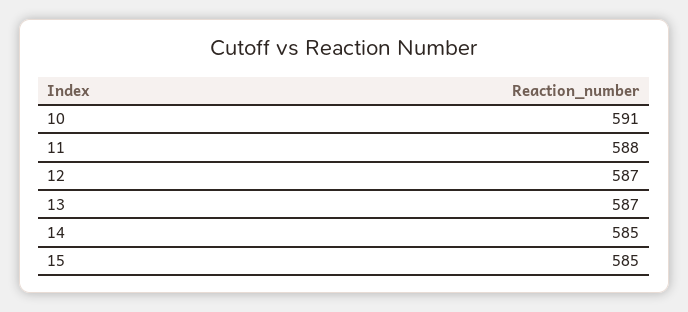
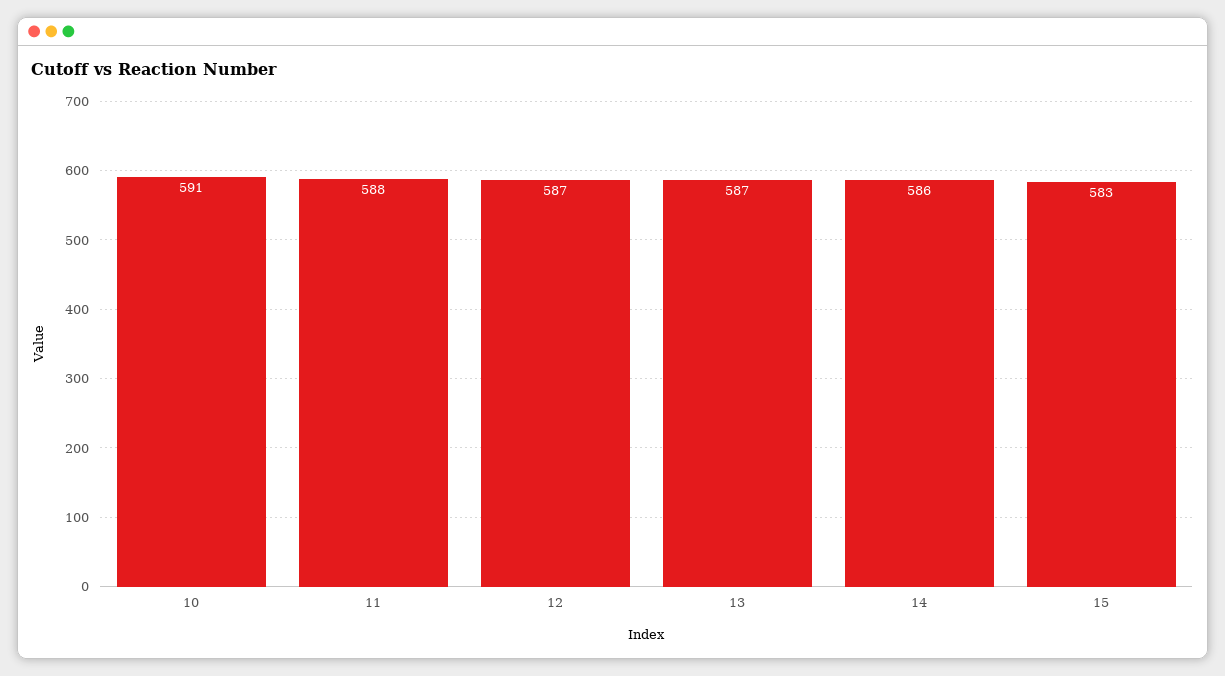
14: 585 -> 586
15: 585 -> 583

